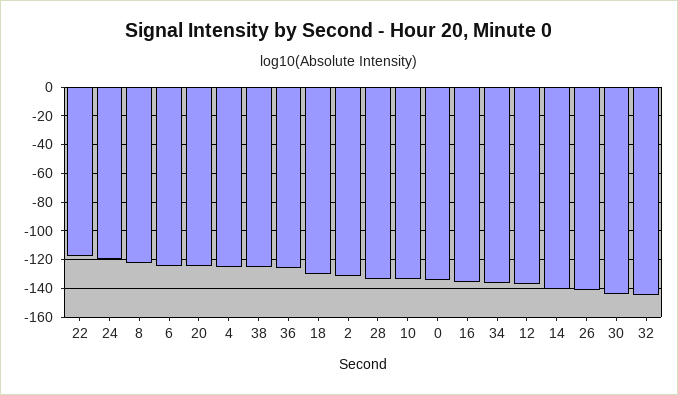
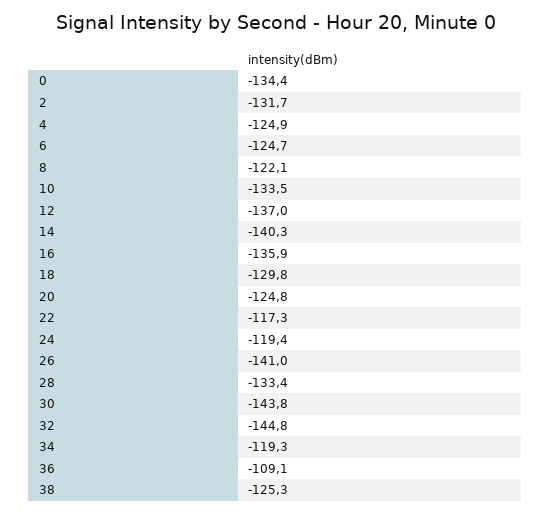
36: -125 -> -109.1
34: -135 -> -119.3

